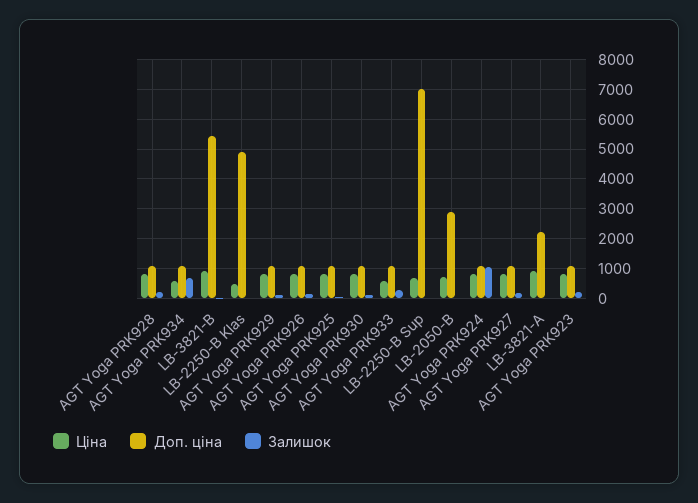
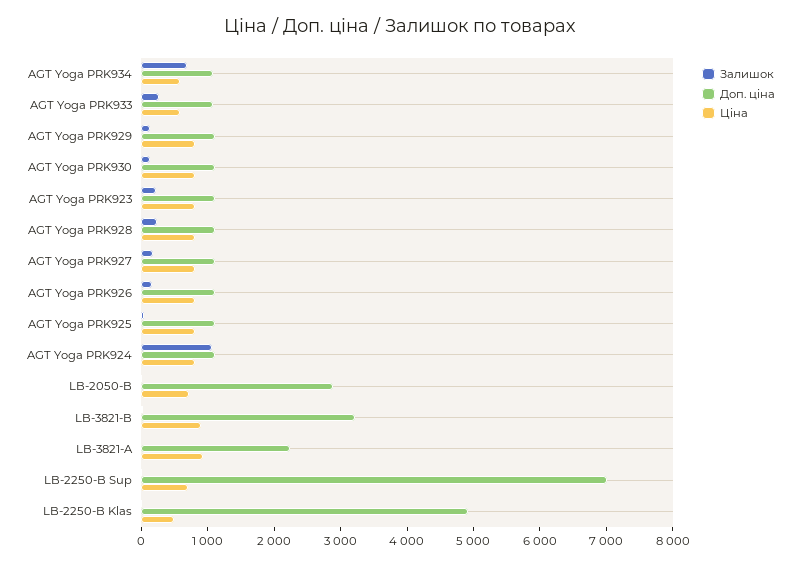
Доп. ціна, LB-3821-B: 5500 -> 3200

